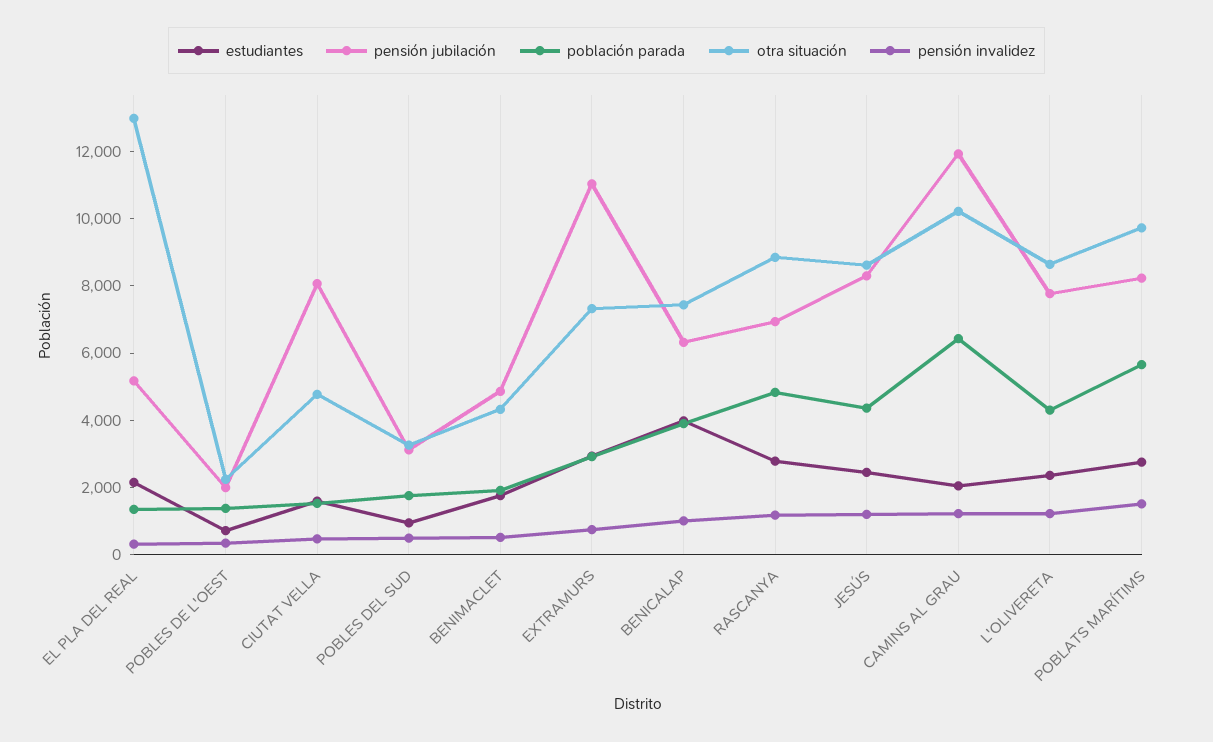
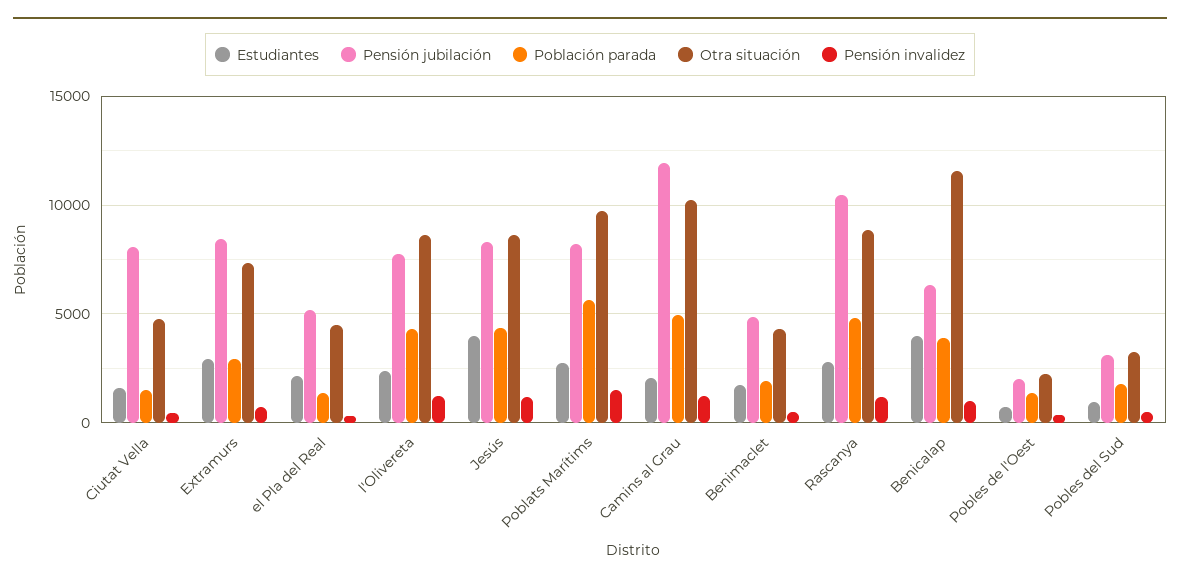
otra situación, EL PLA DEL REAL: 13000 -> 4500
pensión jubilación, EXTRAMURS: 11000 -> 8500
otra situación, BENICALAP: 7500 -> 11500
pensión jubilación, RASCANYA: 7000 -> 10500
estudiantes, JESÚS: 2500 -> 4000
población parada, CAMINS AL GRAU: 6500 -> 5000

